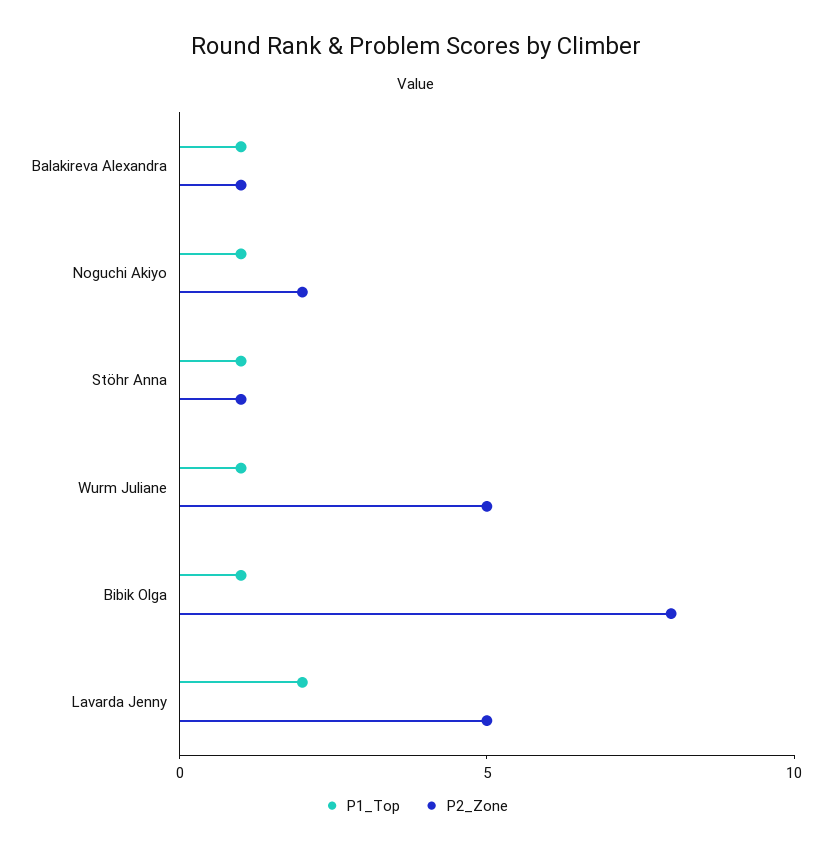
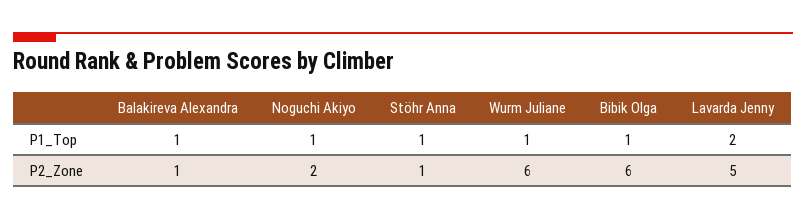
P2_Zone, Wurm Juliane: 5 -> 6
P2_Zone, Bibik Olga: 8 -> 6

